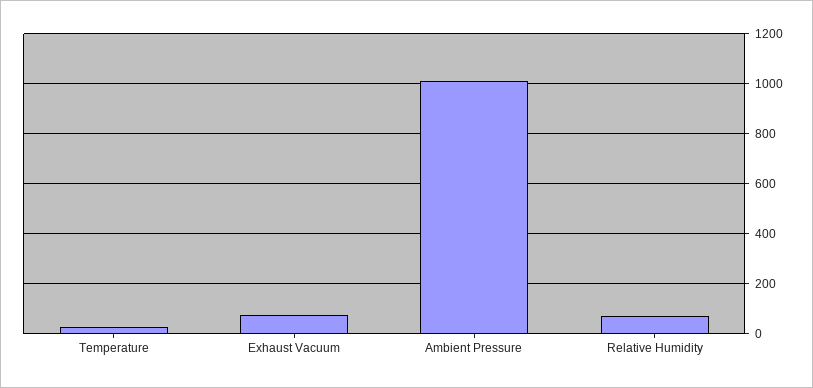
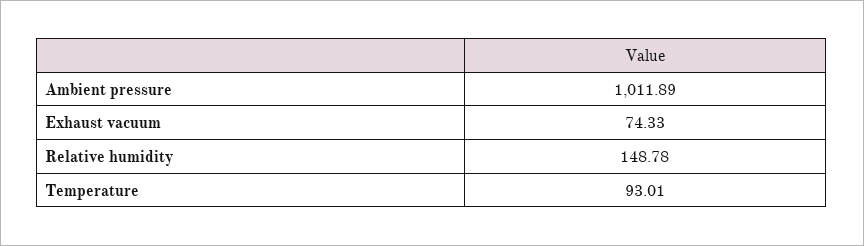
Temperature: 25 -> 93.01
Relative Humidity: 75 -> 148.78

